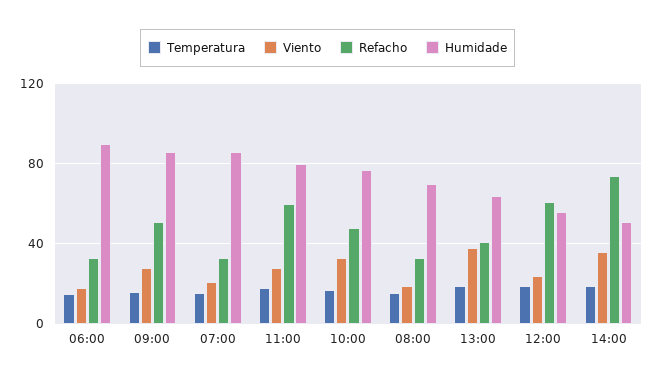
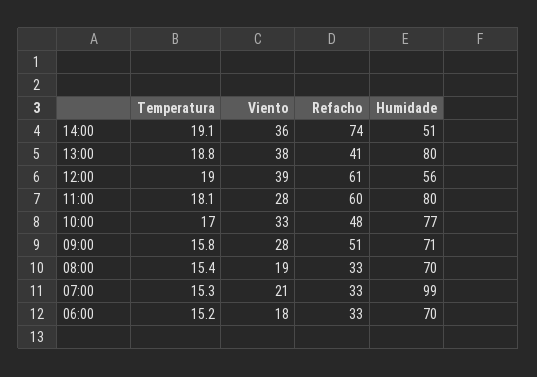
Humidade, 06:00: 90 -> 70
Humidade, 09:00: 85 -> 71
Humidade, 07:00: 85 -> 99
Humidade, 13:00: 65 -> 80
Viento, 12:00: 25 -> 39

